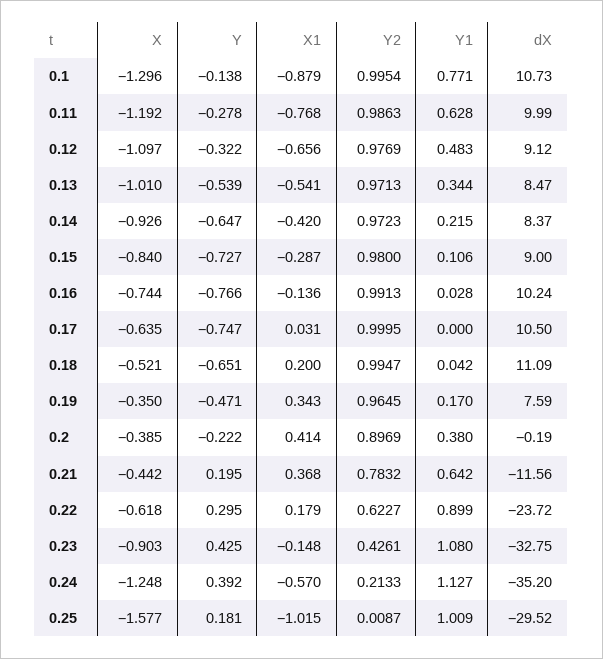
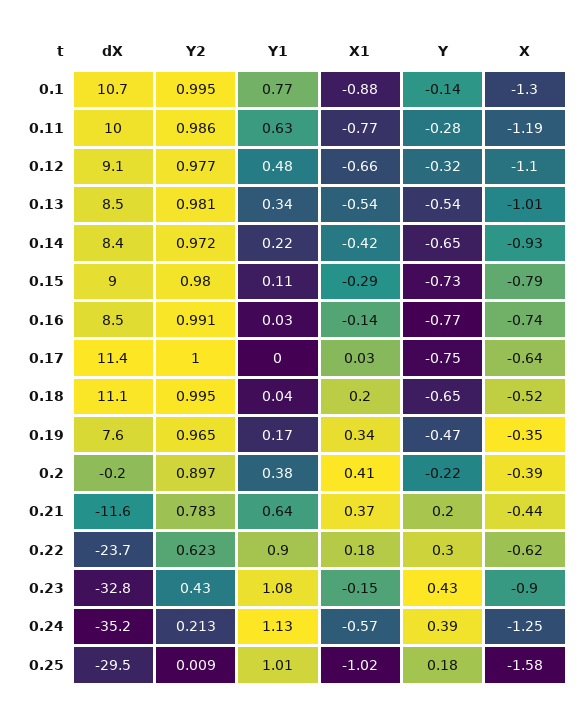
Y2, 0.13: 0.9713 -> 0.981
X, 0.15: -0.84 -> -0.79
dX, 0.16: 10.24 -> 8.5
dX, 0.17: 10.5 -> 11.4
Y2, 0.23: 0.4261 -> 0.43

